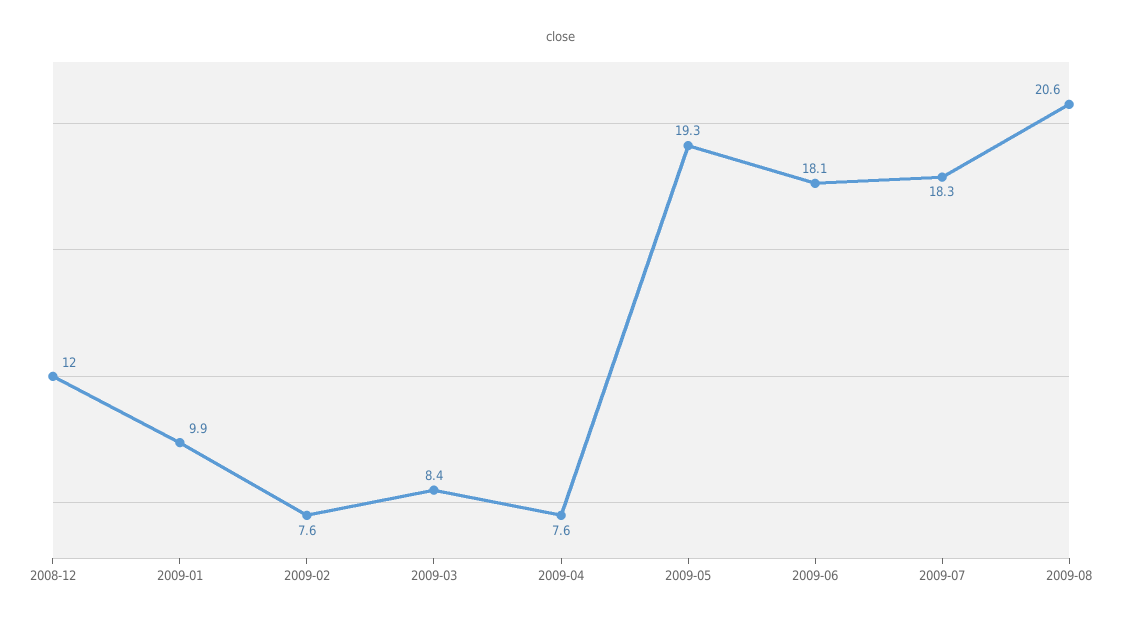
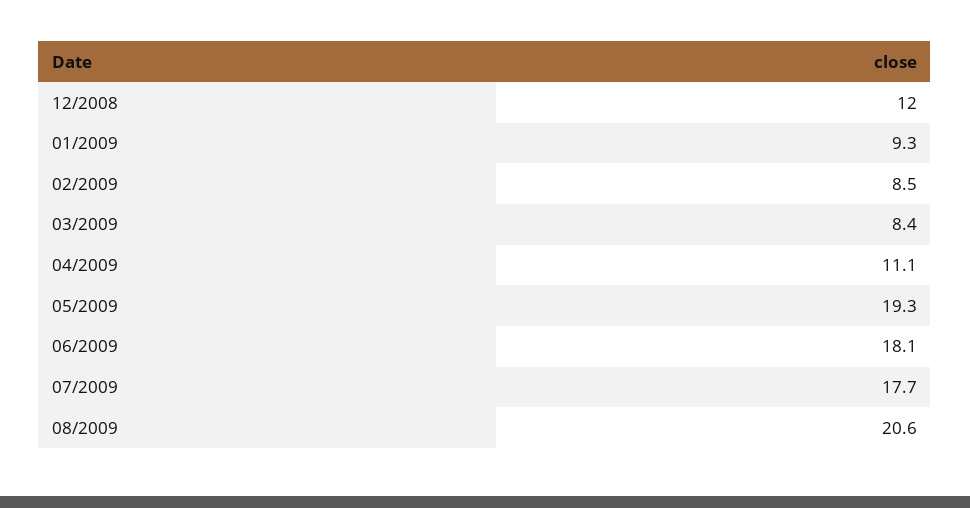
2009-01: 9.9 -> 9.3
2009-02: 7.6 -> 8.5
2009-04: 7.6 -> 11.1
2009-07: 18.3 -> 17.7

